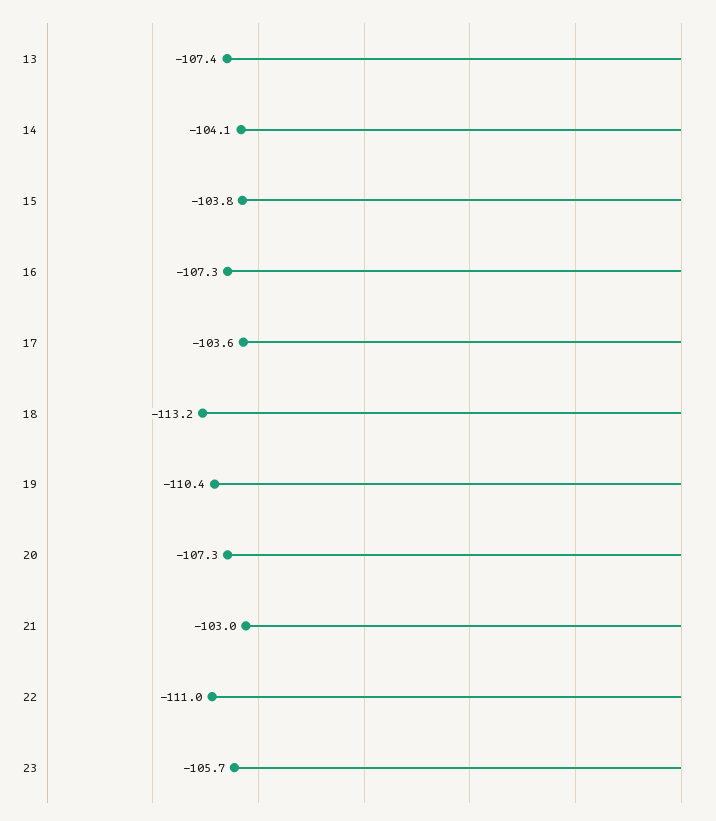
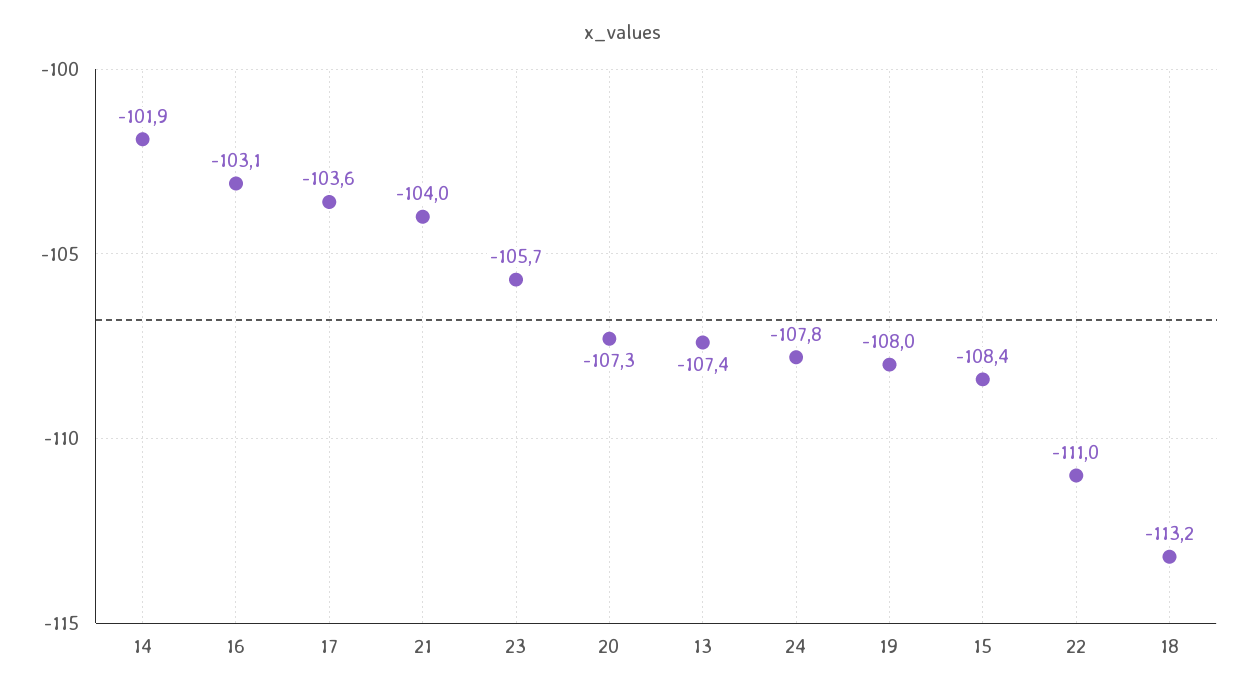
14: -104.1 -> -101.9
15: -103.8 -> -108.4
16: -107.3 -> -103.1
19: -110.4 -> -108
21: -103 -> -104
24: none -> -107.8

